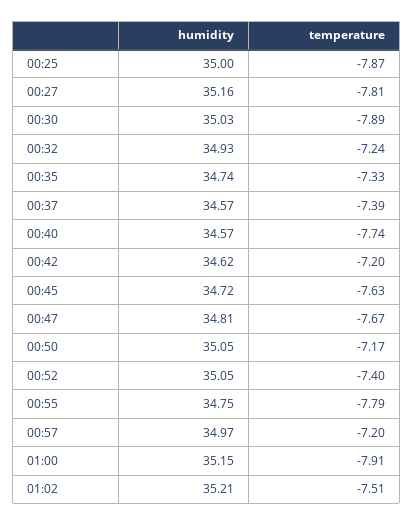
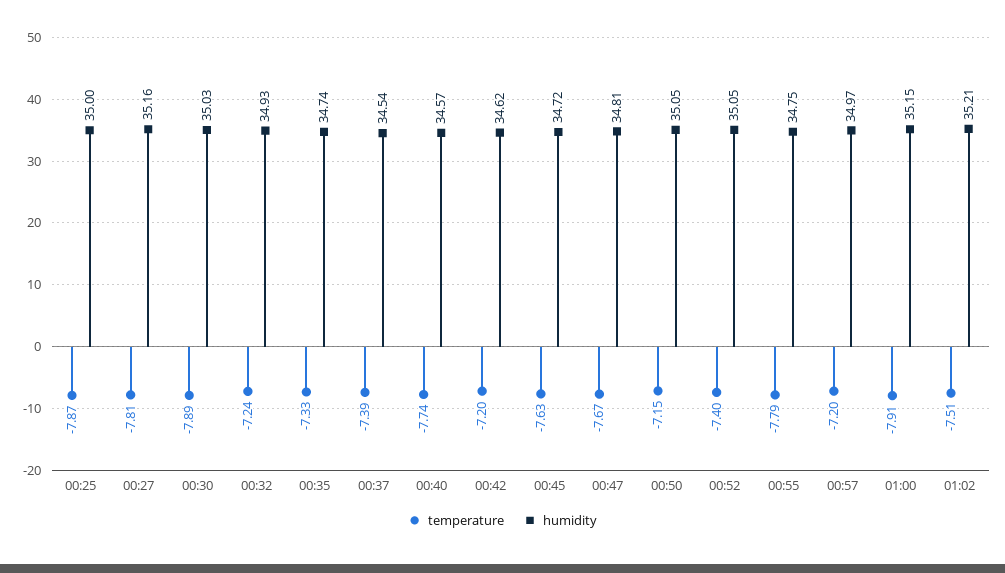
humidity, 00:37: 34.57 -> 34.54
temperature, 00:50: -7.17 -> -7.15

